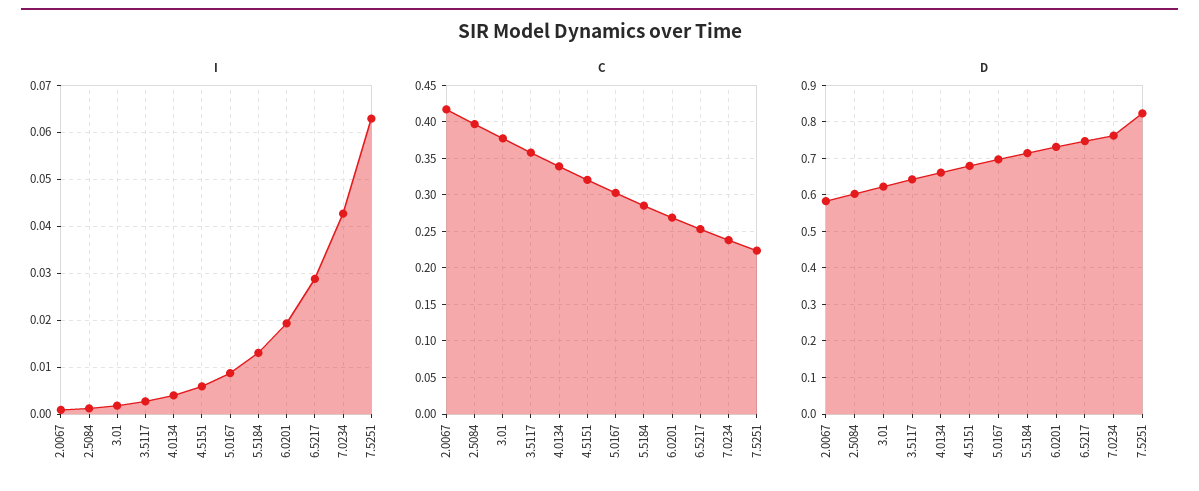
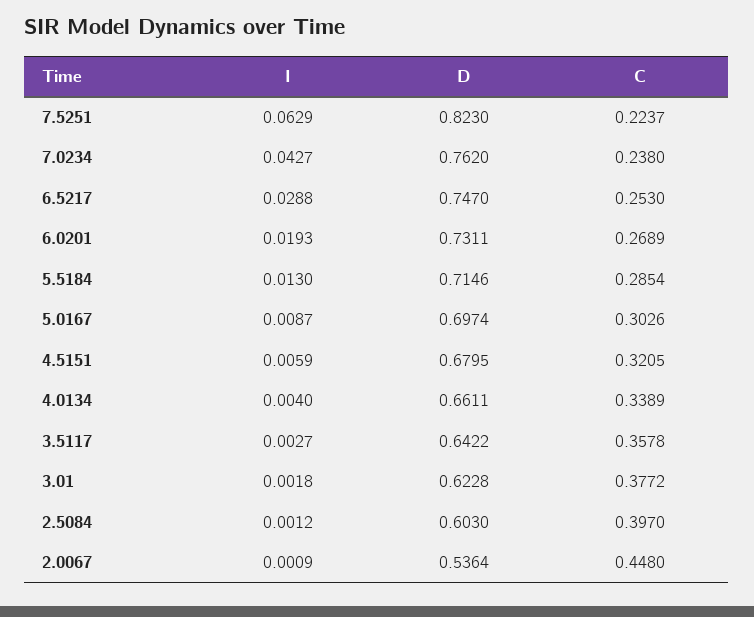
C, 2.0067: 0.42 -> 0.448
D, 2.0067: 0.58 -> 0.5364

